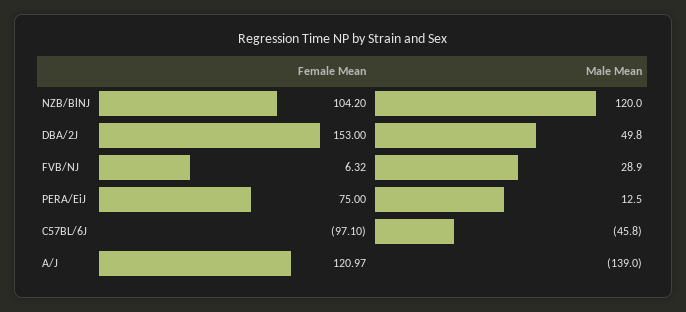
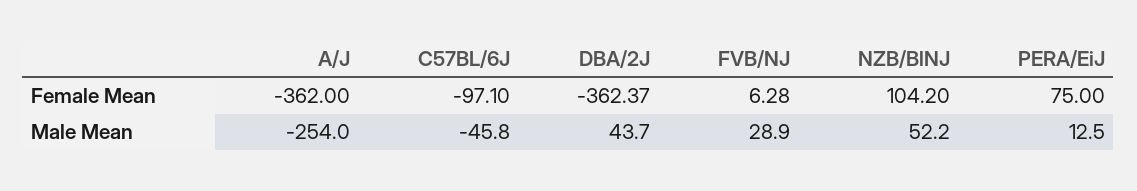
Male Mean, NZB/BlNJ: 120 -> 52.2
Female Mean, DBA/2J: 153 -> -362.37
Male Mean, DBA/2J: 49.8 -> 43.7
Female Mean, FVB/NJ: 6.32 -> 6.28
Female Mean, A/J: 120.97 -> -362
Male Mean, A/J: -139 -> -254

